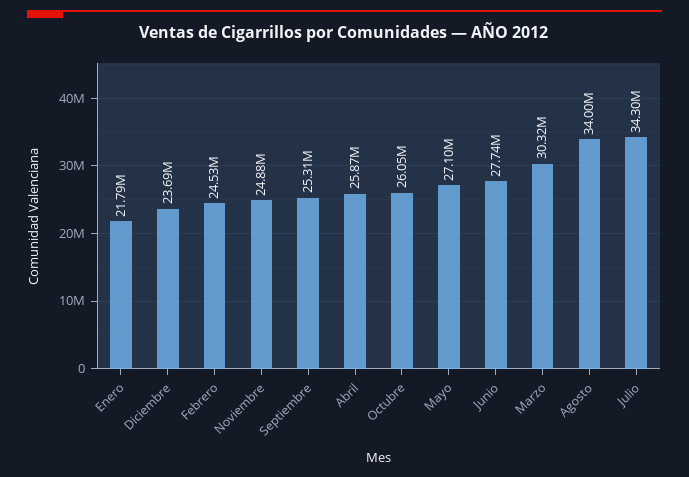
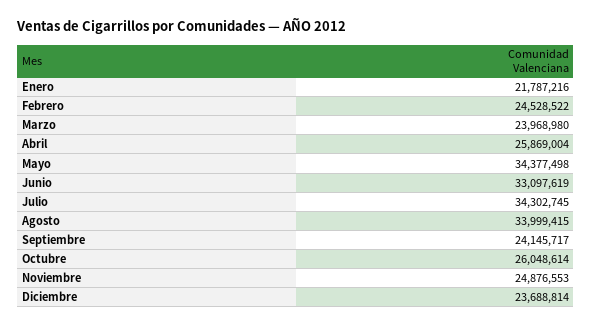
Septiembre: 25310000 -> 24145717
Mayo: 27100000 -> 34377498
Junio: 27740000 -> 33097619
Marzo: 30320000 -> 23968980

